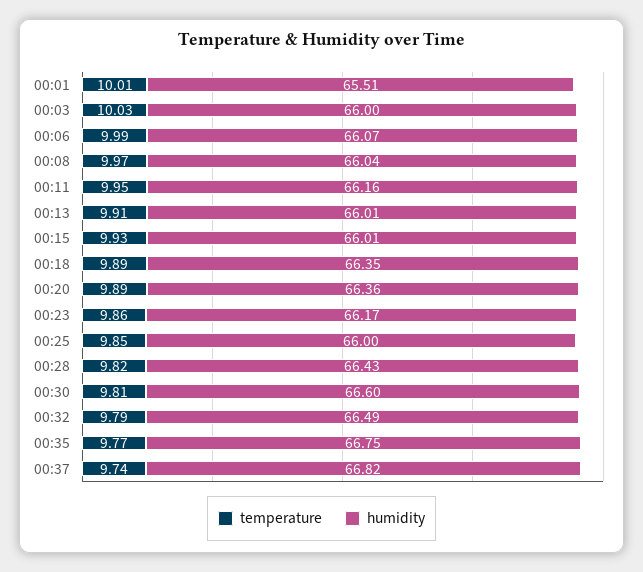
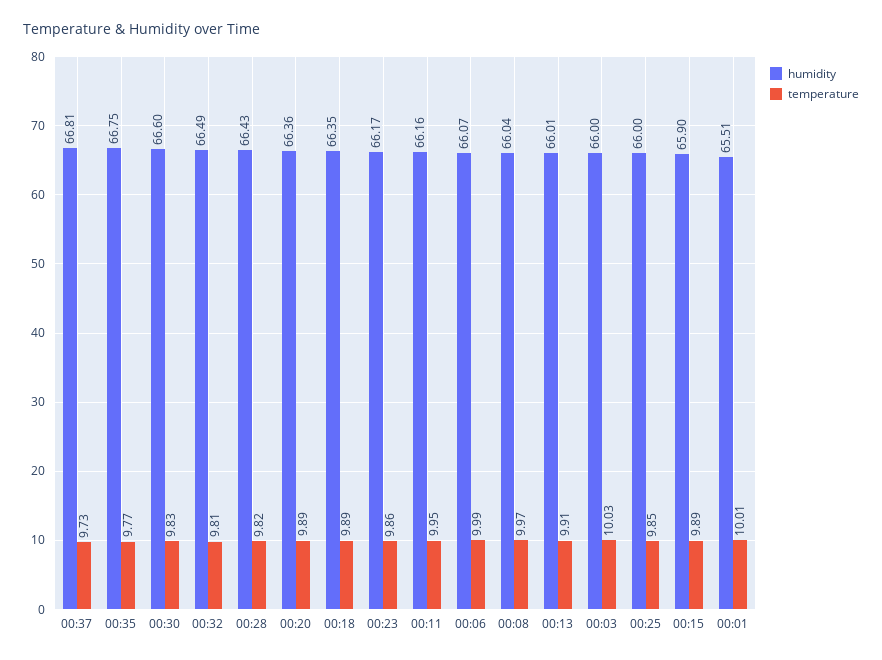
temperature, 00:15: 9.93 -> 9.89
humidity, 00:15: 66.01 -> 65.9
temperature, 00:30: 9.81 -> 9.83
temperature, 00:32: 9.79 -> 9.81
temperature, 00:37: 9.74 -> 9.73
humidity, 00:37: 66.82 -> 66.81

